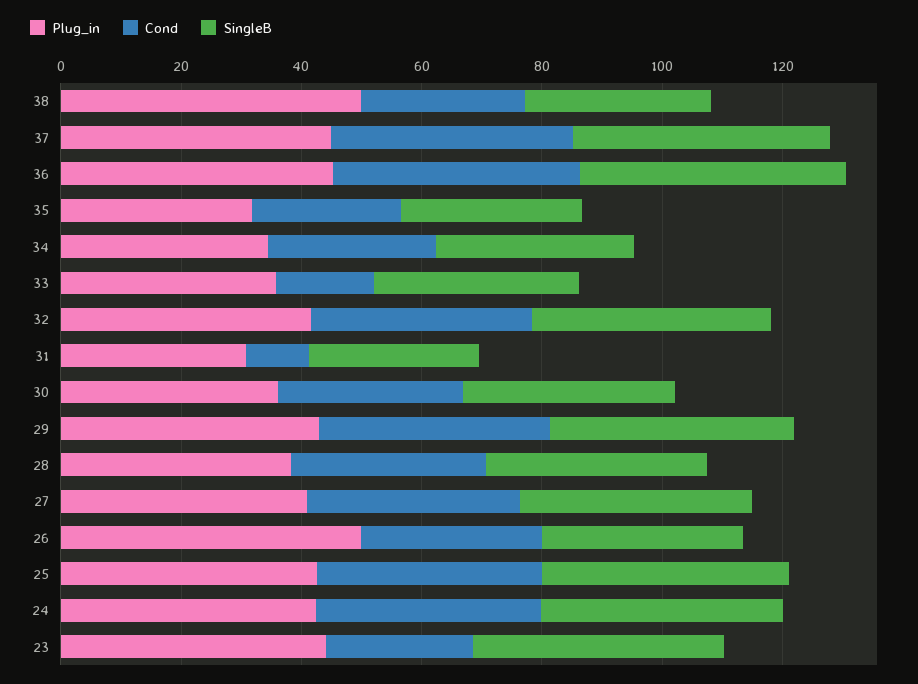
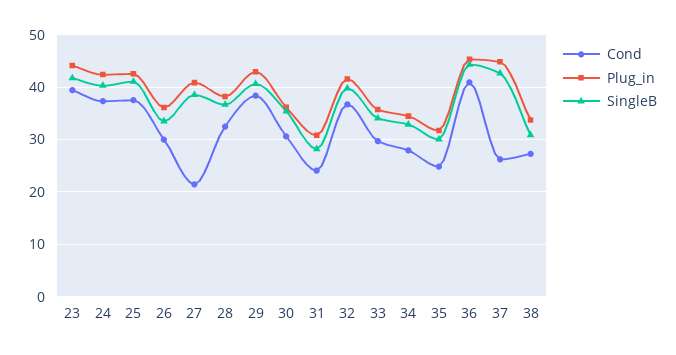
Plug_in, 38: 50 -> 34
Cond, 37: 40 -> 26
Cond, 33: 15 -> 30
Cond, 31: 10 -> 24
Cond, 27: 35 -> 22
Plug_in, 26: 50 -> 36
Cond, 23: 25 -> 40

